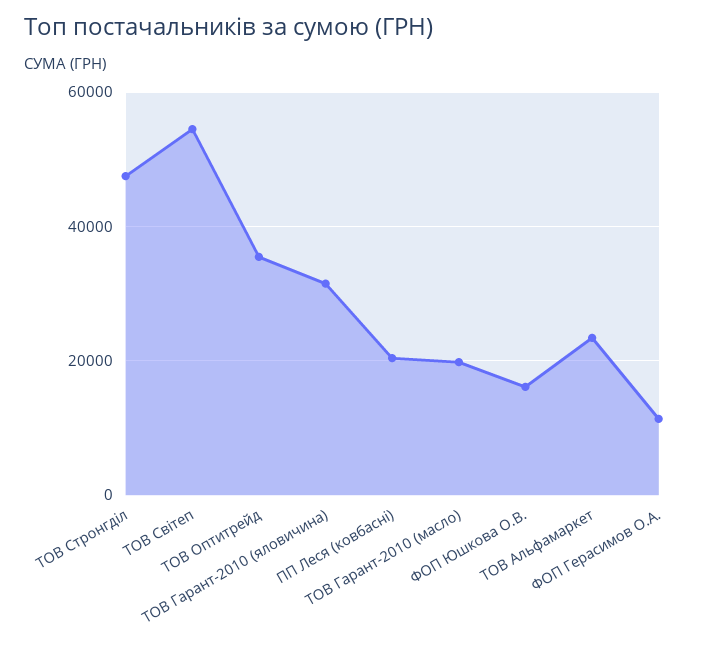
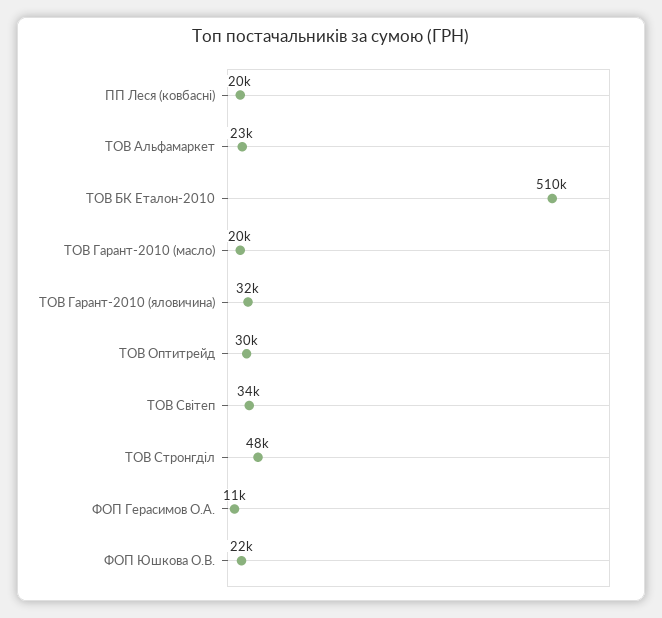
ТОВ Світеп: 54000 -> 34000
ТОВ Оптитрейд: 36000 -> 30000
ФОП Юшкова О.В.: 16000 -> 22000
ТОВ БК Еталон-2010: none -> 510000

